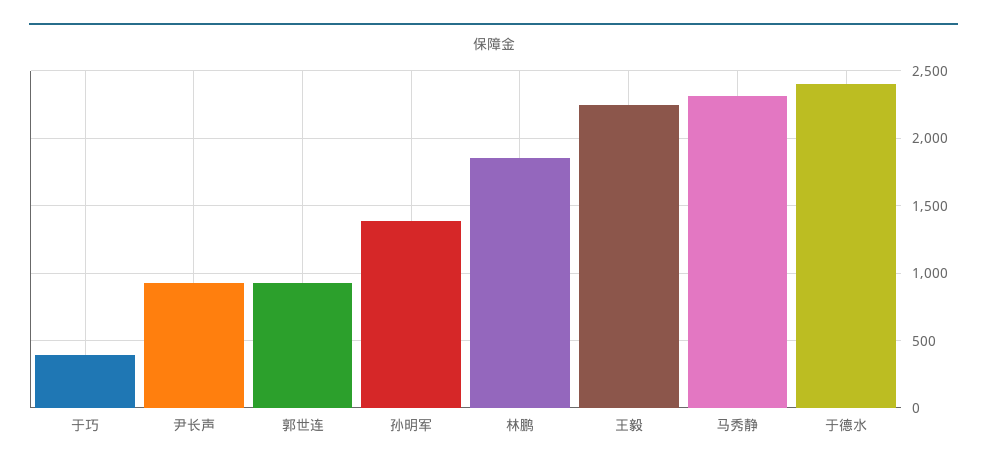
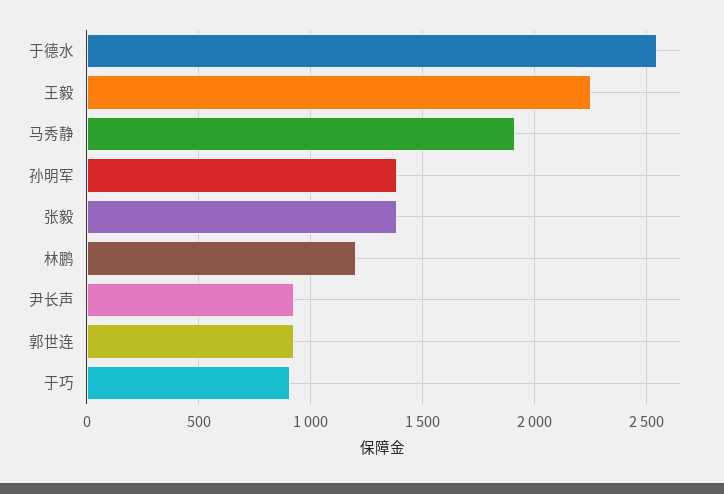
于巧: 400 -> 900
林鹏: 1850 -> 1200
马秀静: 2300 -> 1900
于德水: 2400 -> 2550
张毅: none -> 1400

